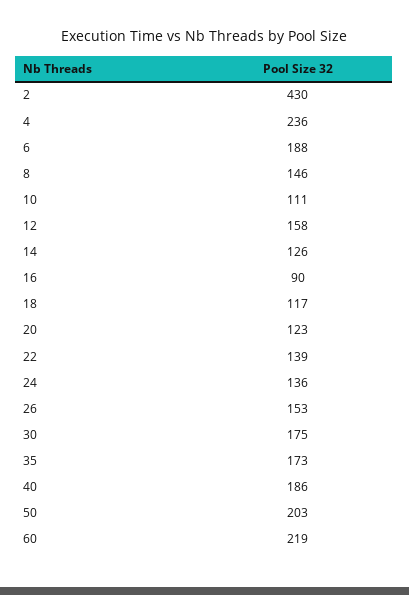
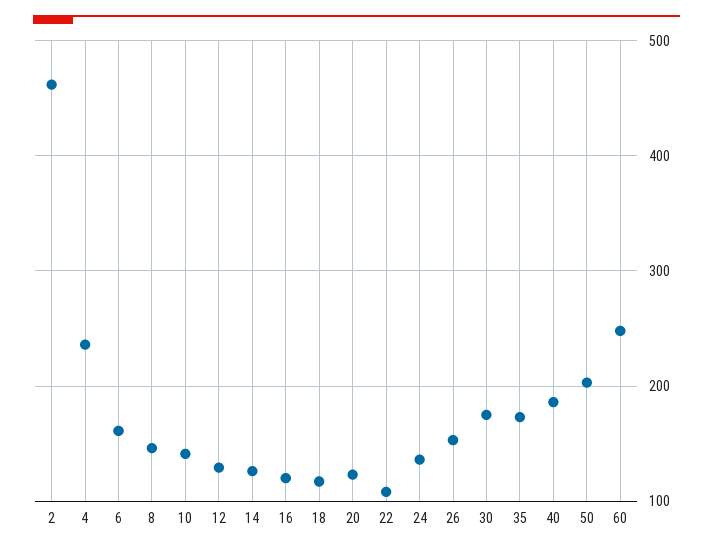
2: 430 -> 460
6: 188 -> 160
10: 111 -> 140
12: 158 -> 130
16: 90 -> 120
22: 139 -> 110
60: 219 -> 250

